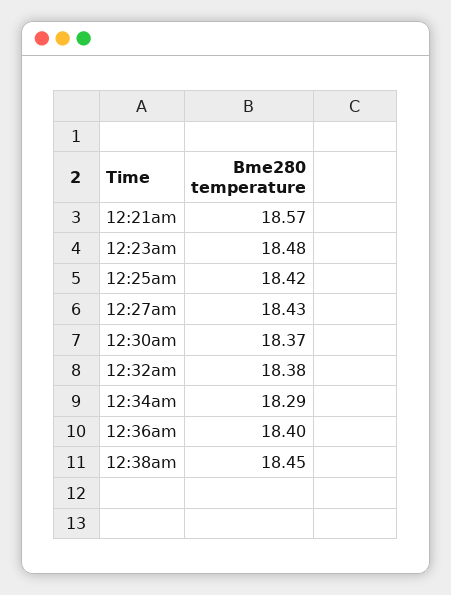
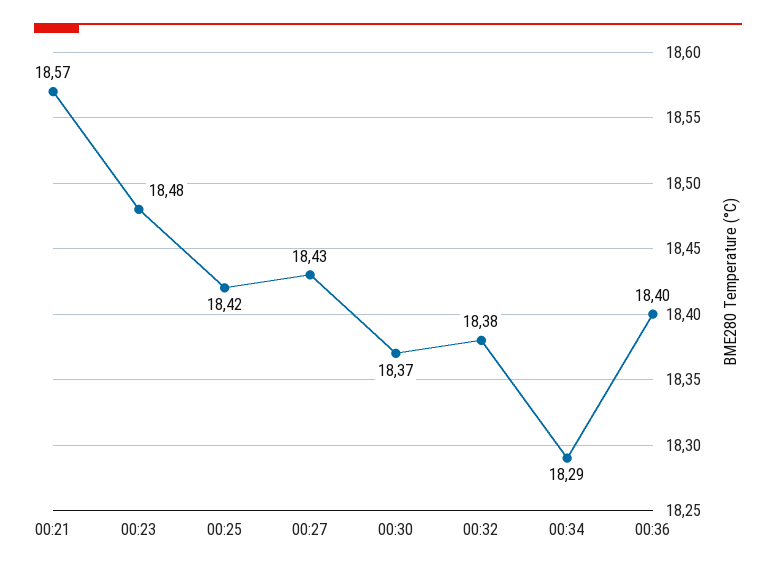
12:38am: 18.45 -> none

